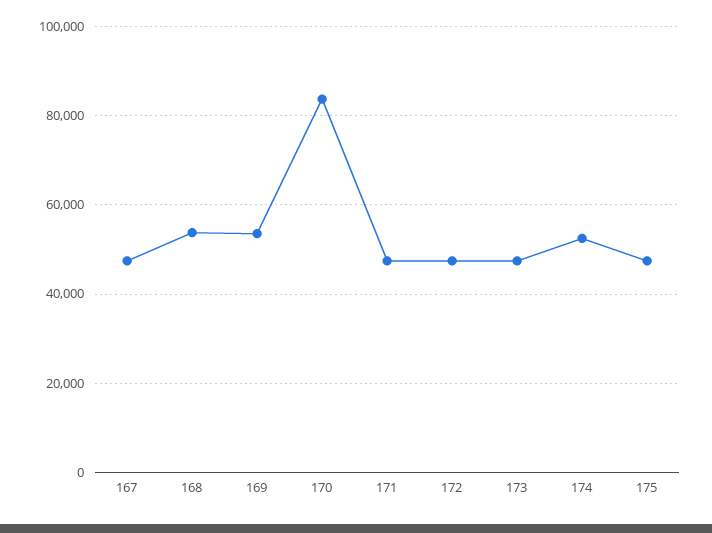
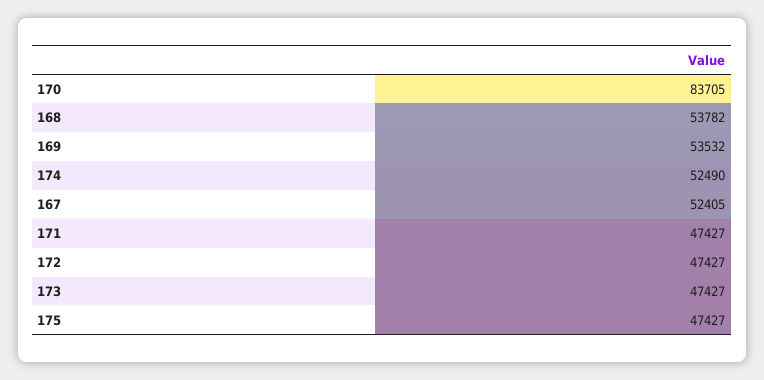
167: 48000 -> 52405

